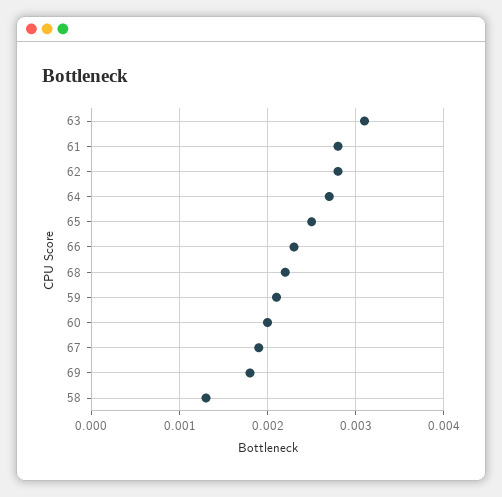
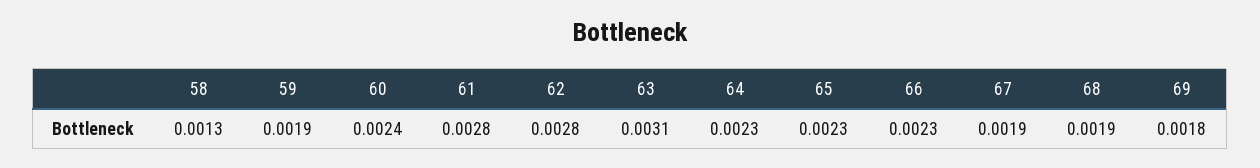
64: 0.0027 -> 0.0023
65: 0.0025 -> 0.0023
68: 0.0022 -> 0.0019
59: 0.0021 -> 0.0019
60: 0.002 -> 0.0024

